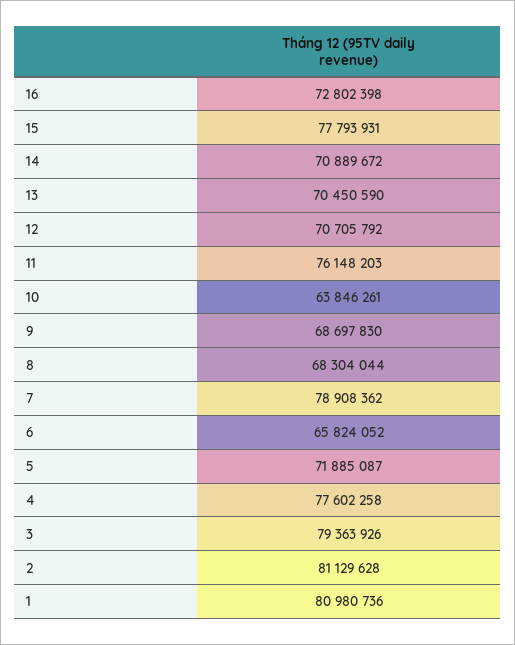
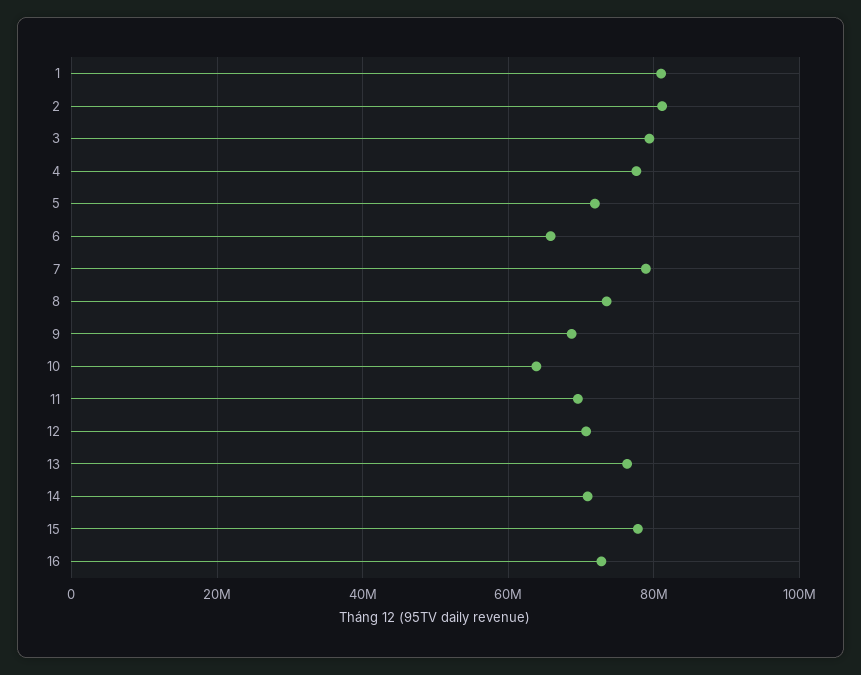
13: 70450590 -> 76000000
11: 76148203 -> 70000000
8: 68304044 -> 74000000

